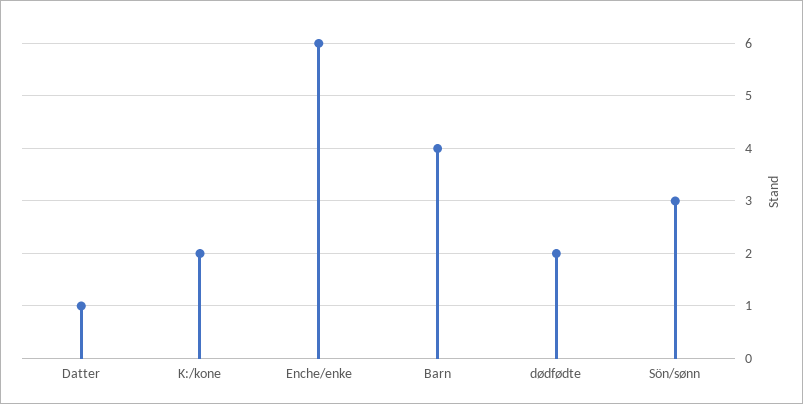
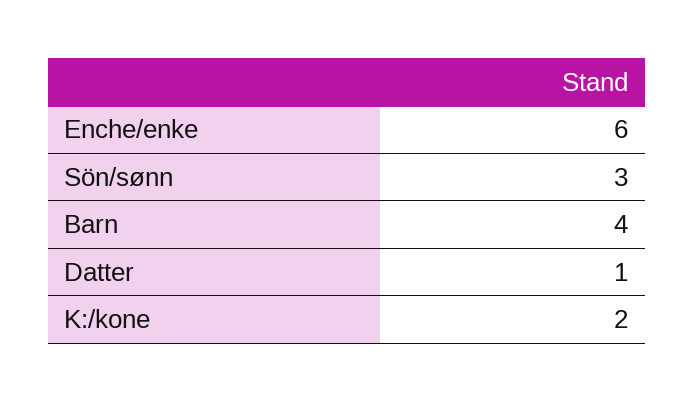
dødfødte: 2 -> none

